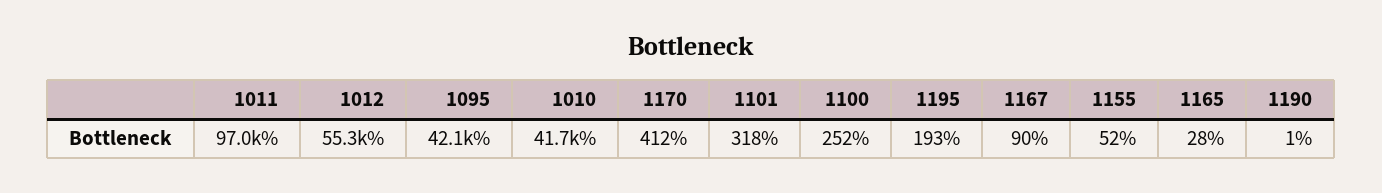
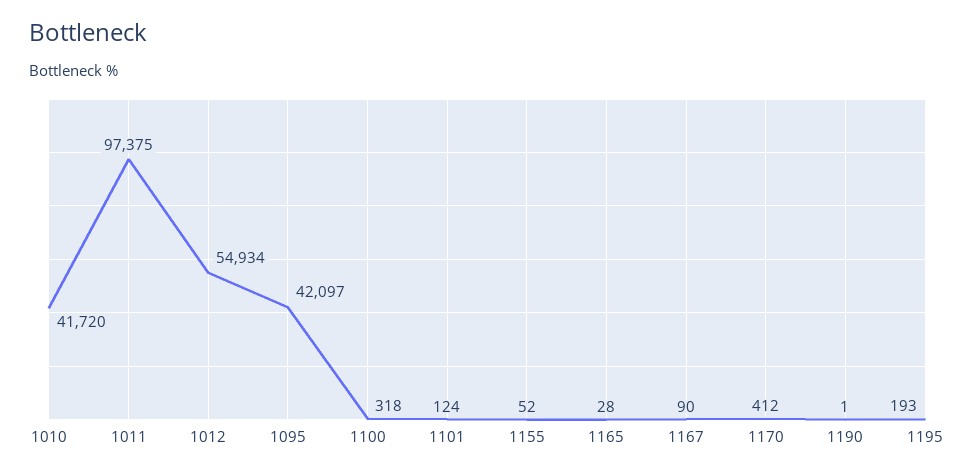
1011: 97000 -> 97375
1012: 55300 -> 54934
1101: 318 -> 124
1100: 252 -> 318

